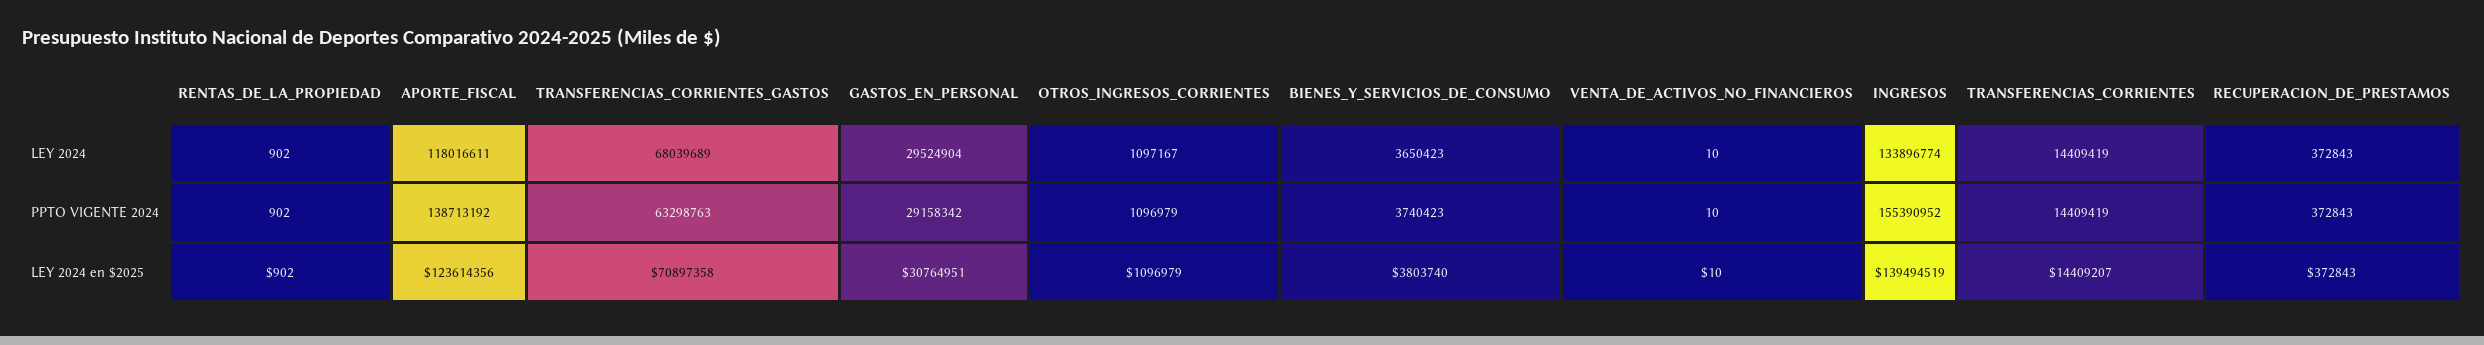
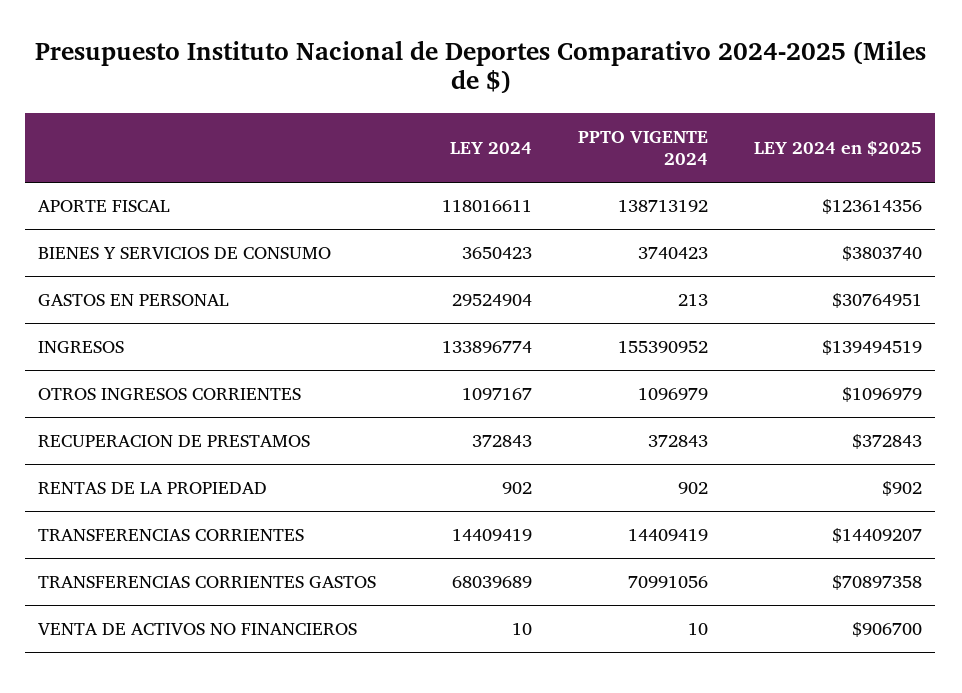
TRANSFERENCIAS_CORRIENTES_GASTOS, PPTO VIGENTE 2024: 63298763 -> 70991056
GASTOS_EN_PERSONAL, PPTO VIGENTE 2024: 29158342 -> 213
VENTA_DE_ACTIVOS_NO_FINANCIEROS, LEY 2024 en $2025: 10 -> 906700

